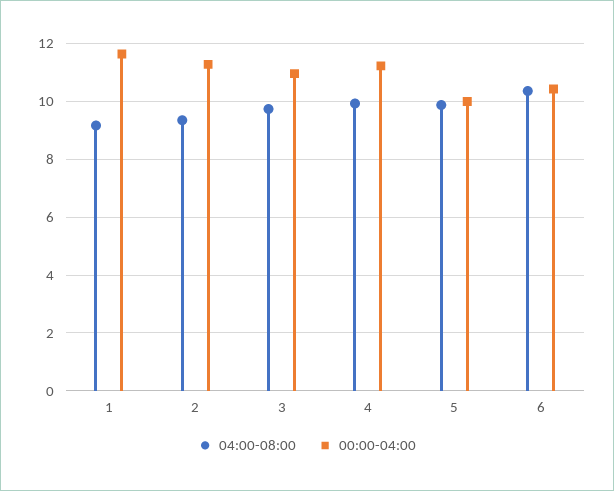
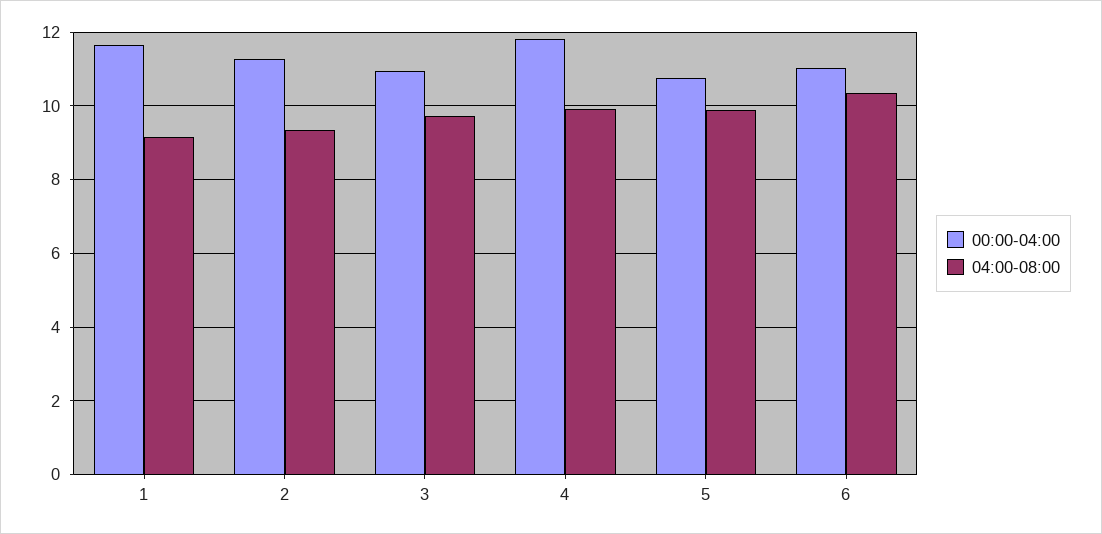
00:00-04:00, 4: 11.25 -> 11.8
00:00-04:00, 5: 10 -> 10.8
00:00-04:00, 6: 10.5 -> 11

